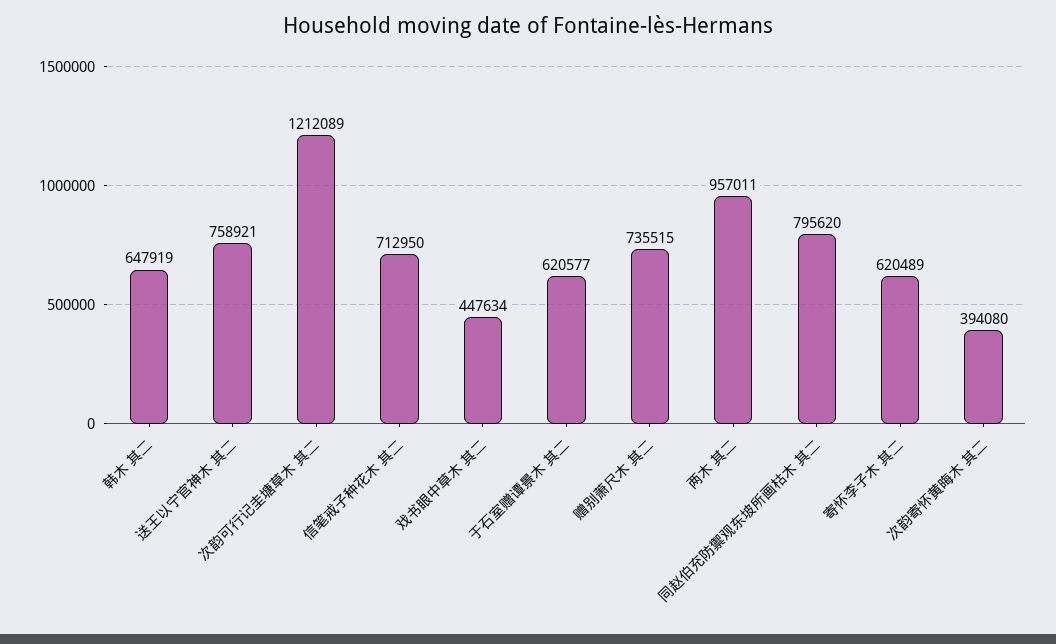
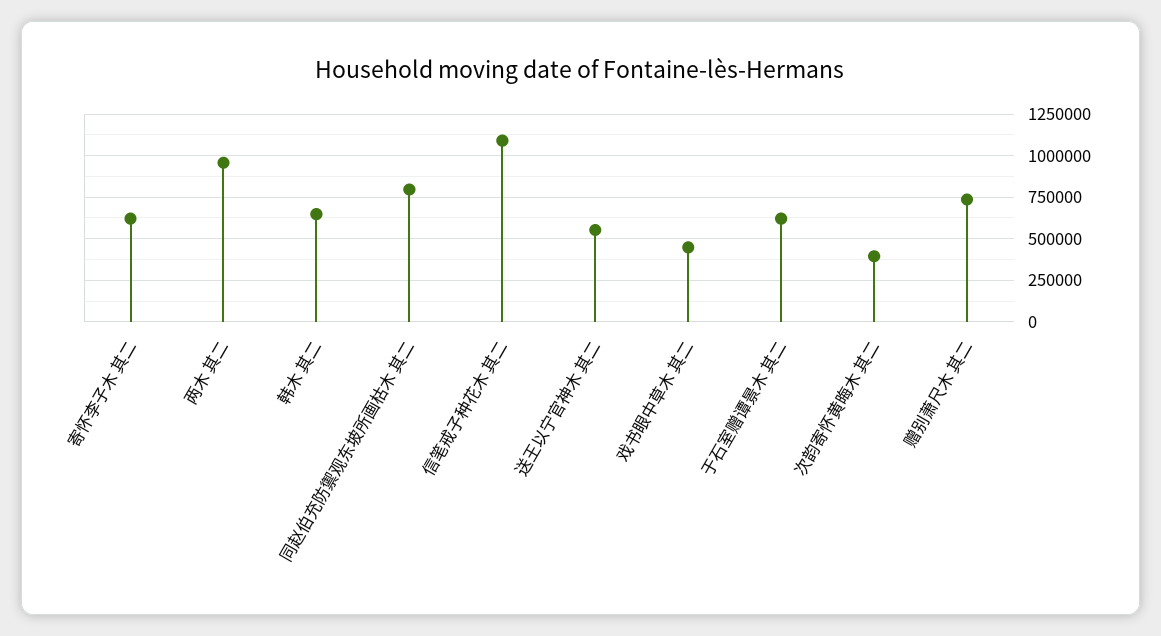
送王以宁官神木 其二: 758921 -> 550000
次韵可行记圭塘草木 其二: 1212089 -> none
信笔戒子种花木 其二: 712950 -> 1100000

